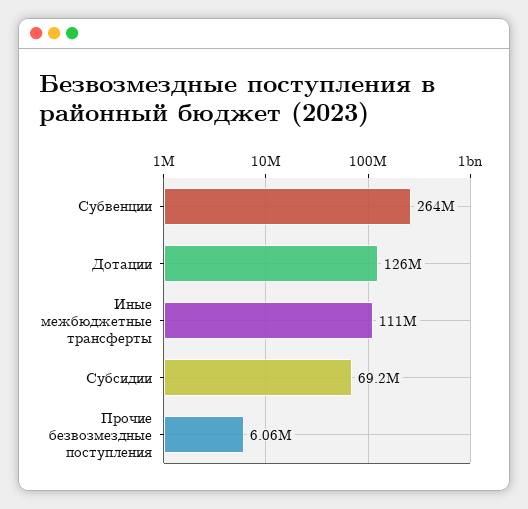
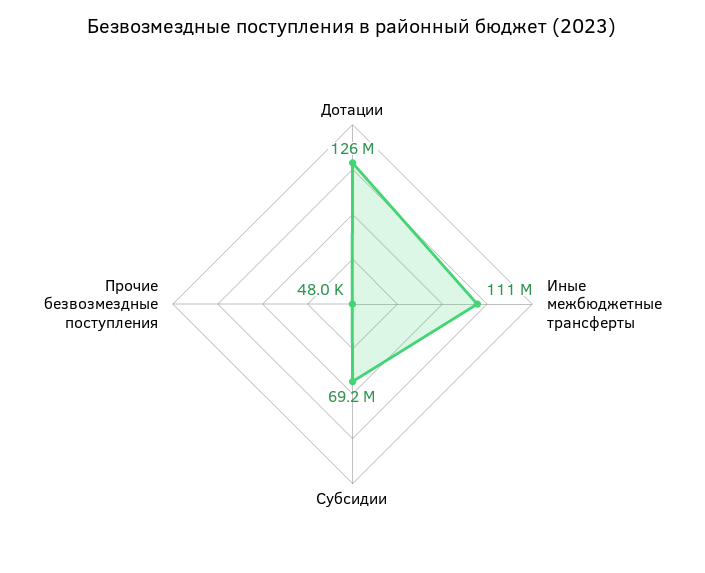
Субвенции: 264000000 -> none
Прочие безвозмездные поступления: 6060000 -> 48000

